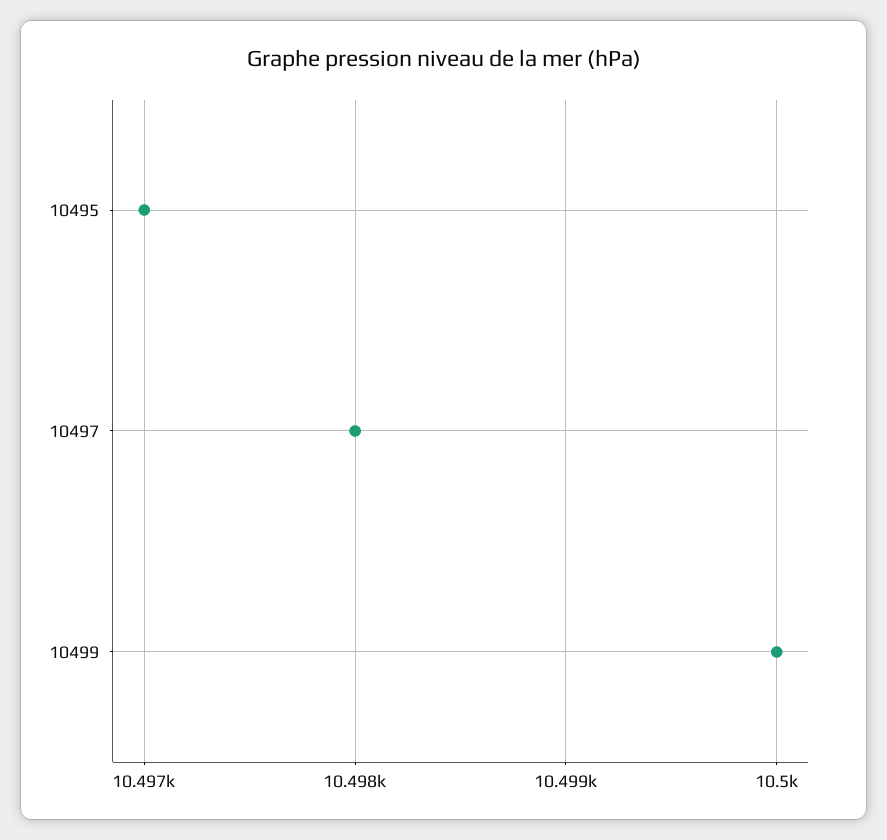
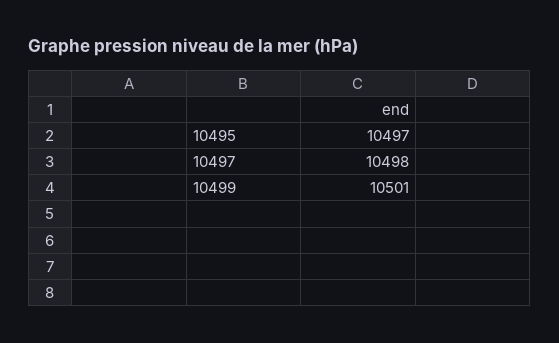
10499: 10500 -> 10501

